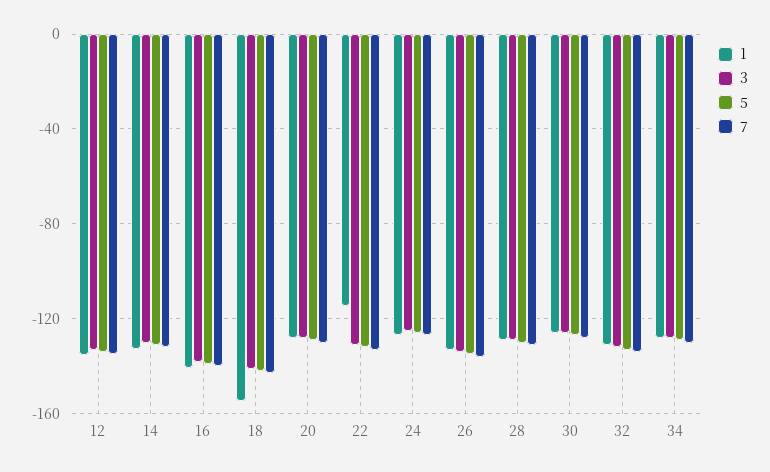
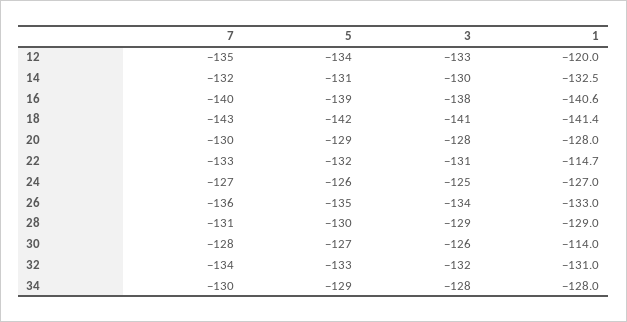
1, 12: -135 -> -120
1, 18: -155 -> -141.4
1, 30: -125 -> -114

